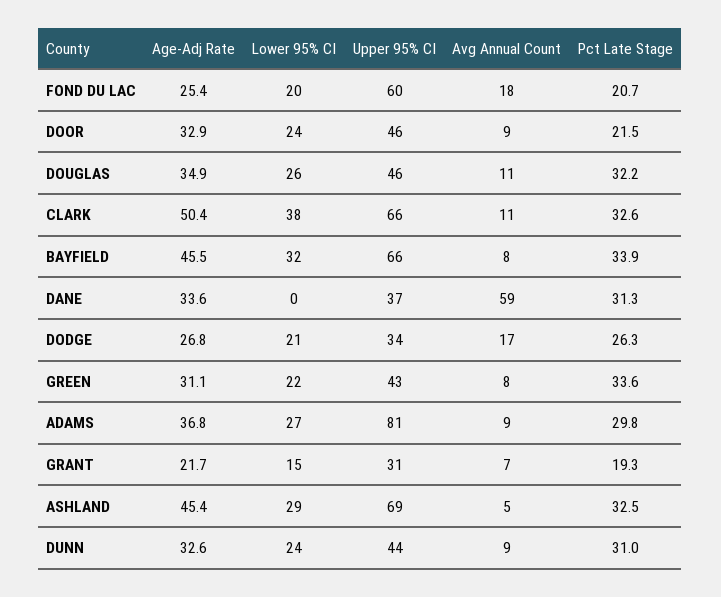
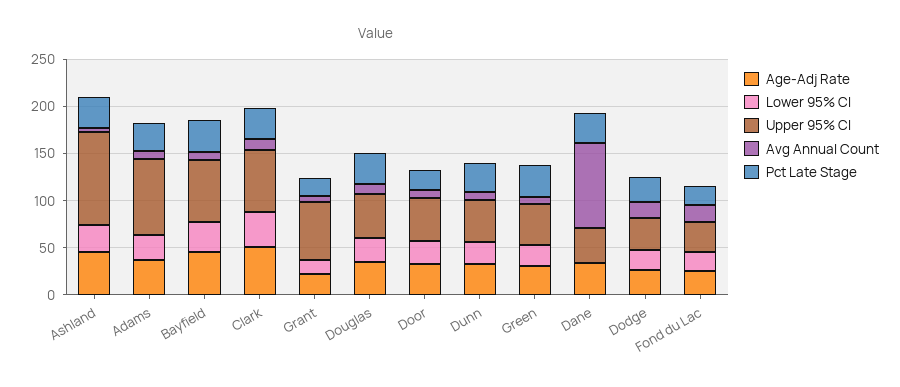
Upper 95% CI, FOND DU LAC: 60 -> 30
Avg Annual Count, DANE: 59 -> 90
Upper 95% CI, GRANT: 31 -> 60
Upper 95% CI, ASHLAND: 69 -> 100

